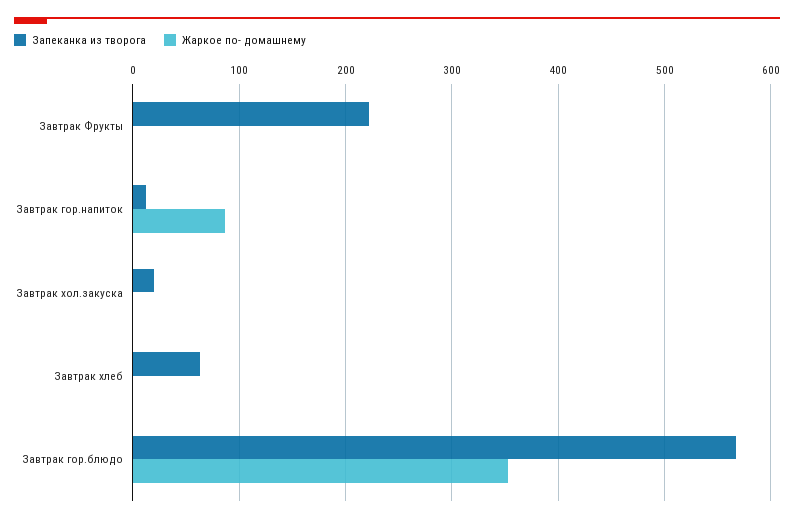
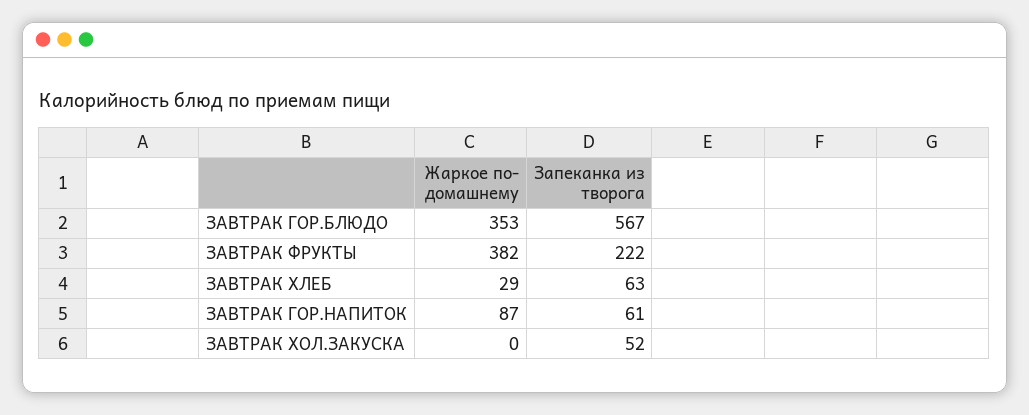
Жаркое по- домашнему, Завтрак Фрукты: 0 -> 382
Запеканка из творога, Завтрак гор.напиток: 10 -> 61
Запеканка из творога, Завтрак хол.закуска: 20 -> 52
Жаркое по- домашнему, Завтрак хлеб: 0 -> 29

